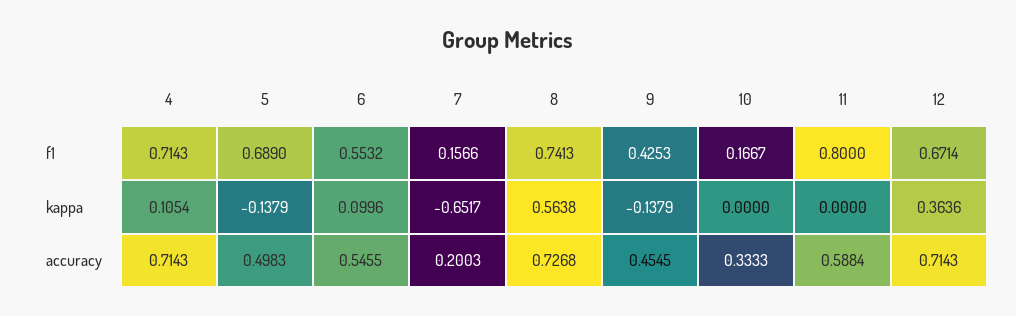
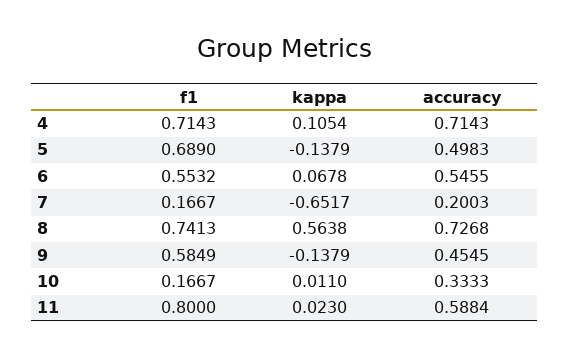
7, f1: 0.1566 -> 0.1667
9, f1: 0.4253 -> 0.5849
12, f1: 0.6714 -> none
6, kappa: 0.0996 -> 0.0678
10, kappa: 0 -> 0.011
11, kappa: 0 -> 0.023
12, kappa: 0.3636 -> none
12, accuracy: 0.7143 -> none

